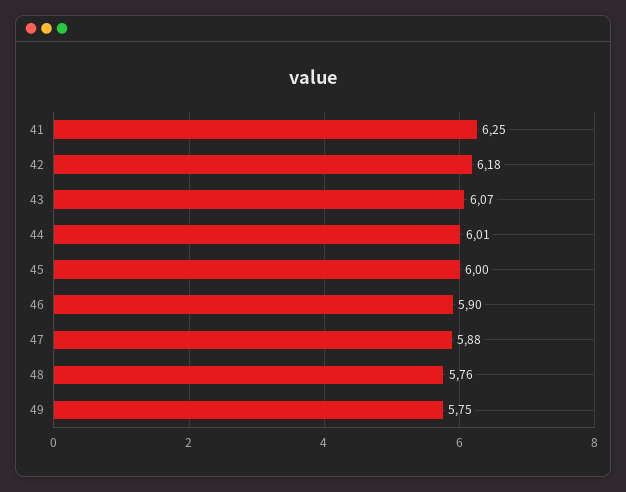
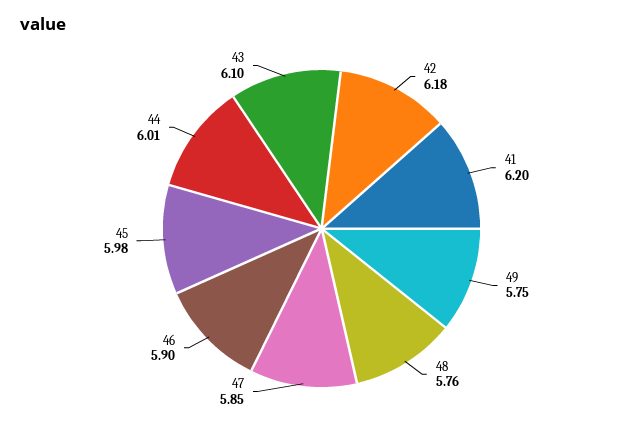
41: 6.25 -> 6.2
43: 6.07 -> 6.1
45: 6 -> 5.98
47: 5.88 -> 5.85

